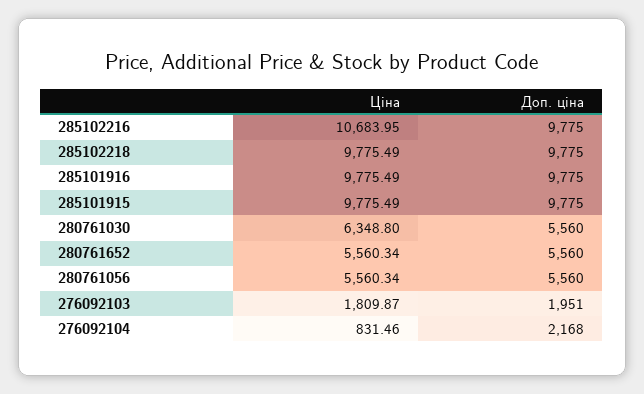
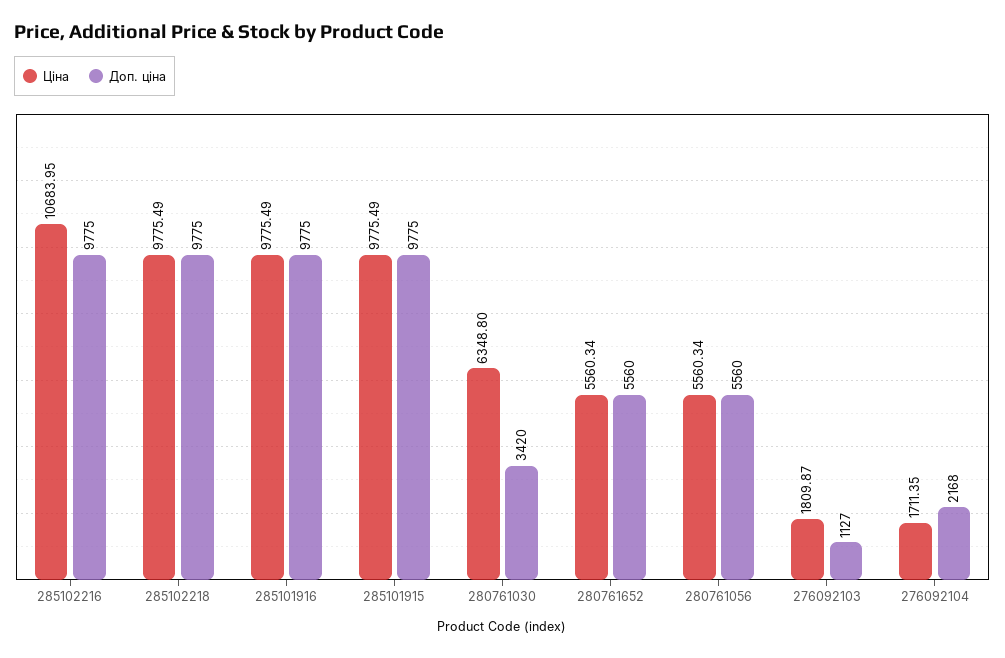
Доп. ціна, 280761030: 5560 -> 3420
Доп. ціна, 276092103: 1951 -> 1127
Ціна, 276092104: 831.46 -> 1711.35

